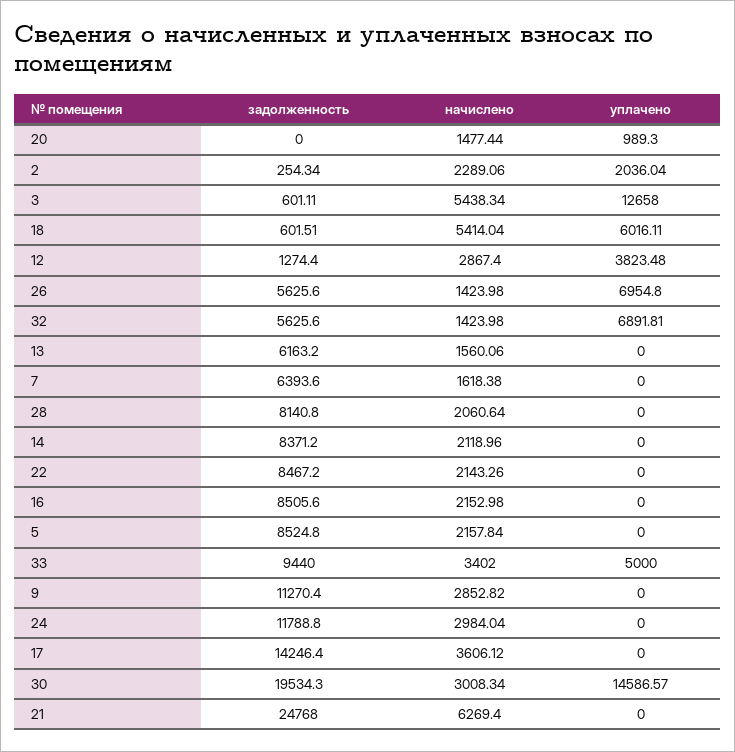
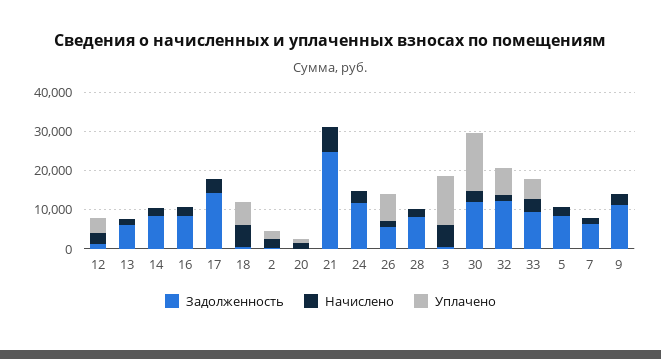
задолженность, 32: 5625.6 -> 12500
задолженность, 22: 8467.2 -> none
начислено, 22: 2143.26 -> none
уплачено, 22: 0 -> none
задолженность, 30: 19534.3 -> 12500

